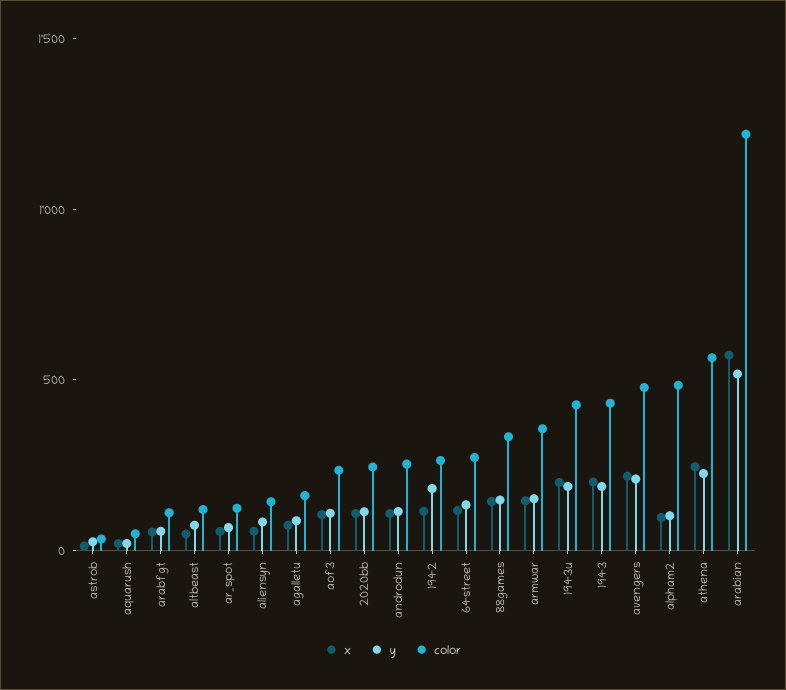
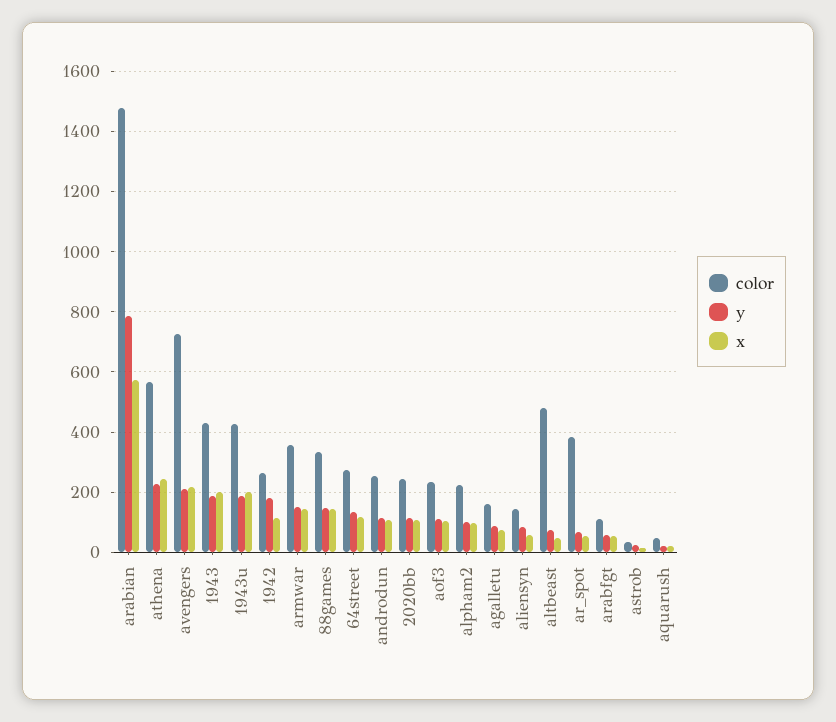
color, altbeast: 100 -> 480
color, ar_spot: 100 -> 380
color, avengers: 500 -> 720
color, alpham2: 500 -> 220
y, arabian: 500 -> 780
color, arabian: 1200 -> 1480

